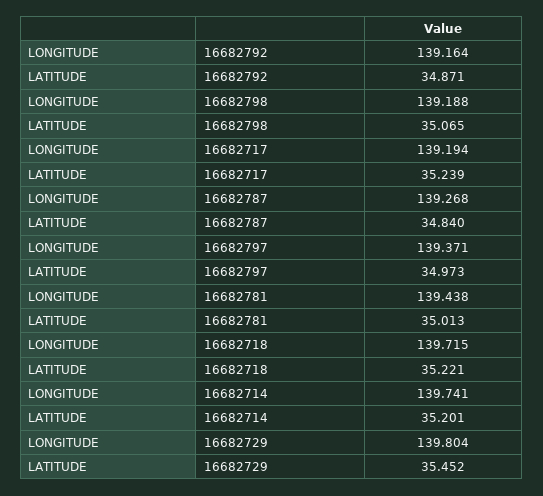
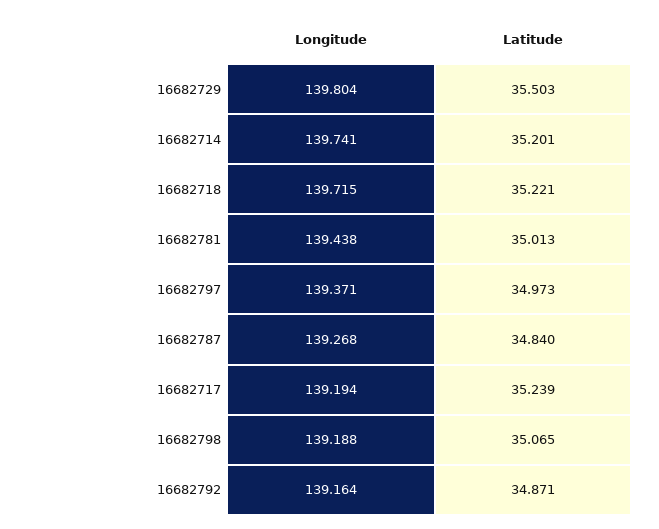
LATITUDE, 16682729: 35.452 -> 35.503

